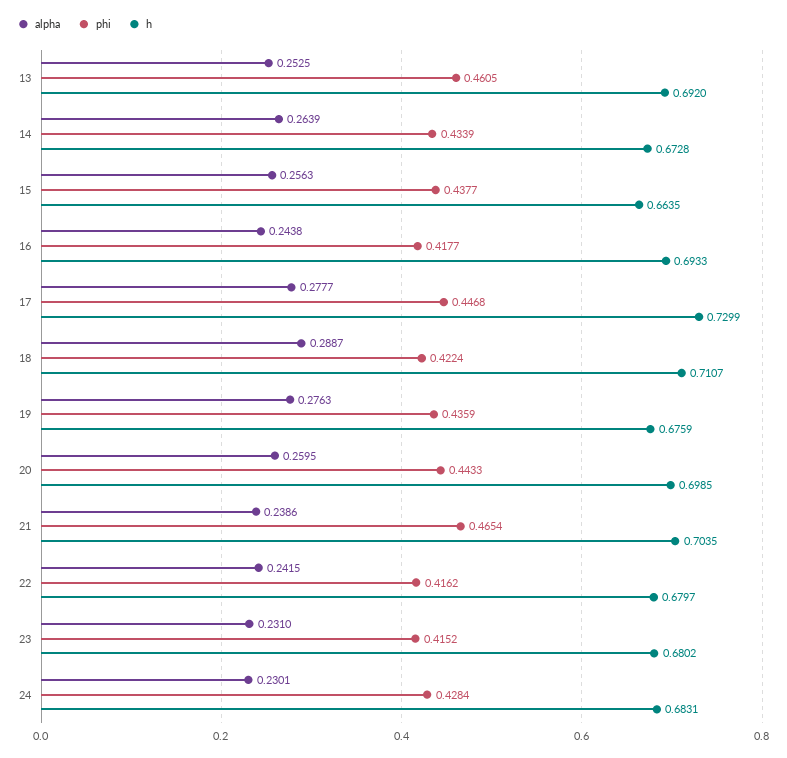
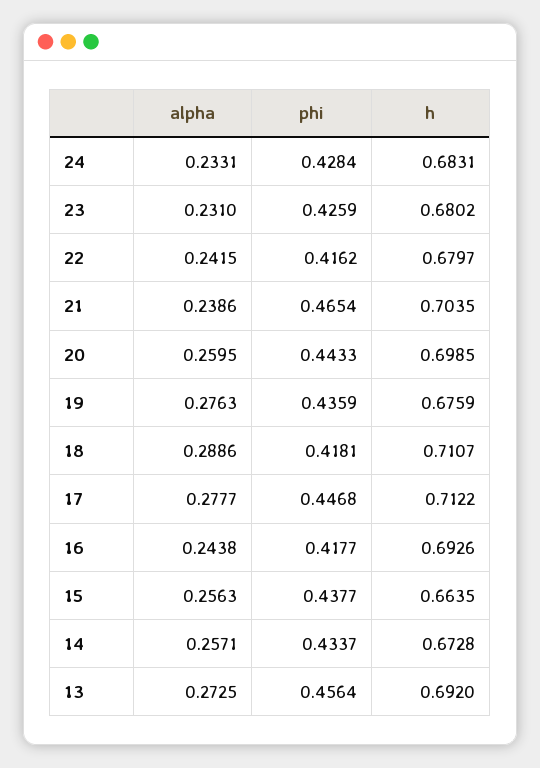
alpha, 13: 0.2525 -> 0.2725
phi, 13: 0.4605 -> 0.4564
alpha, 14: 0.2639 -> 0.2571
phi, 14: 0.4339 -> 0.4337
h, 16: 0.6933 -> 0.6926
h, 17: 0.7299 -> 0.7122
alpha, 18: 0.2887 -> 0.2886
phi, 18: 0.4224 -> 0.4181
phi, 23: 0.4152 -> 0.4259
alpha, 24: 0.2301 -> 0.2331

